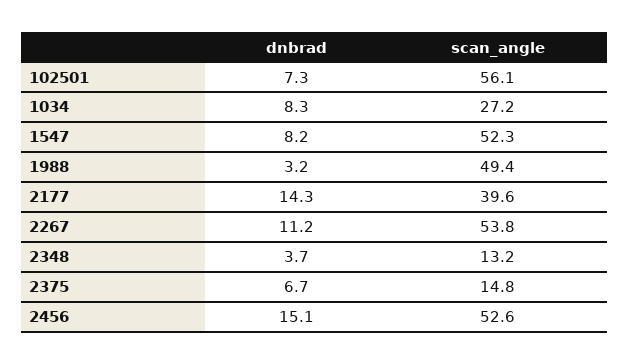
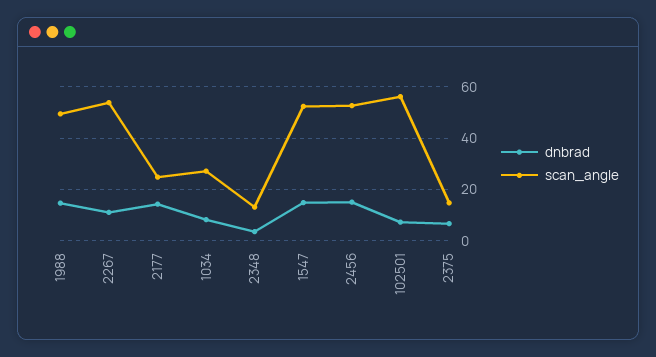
dnbrad, 1547: 8.2 -> 15
dnbrad, 1988: 3.2 -> 15
scan_angle, 2177: 39.6 -> 25

